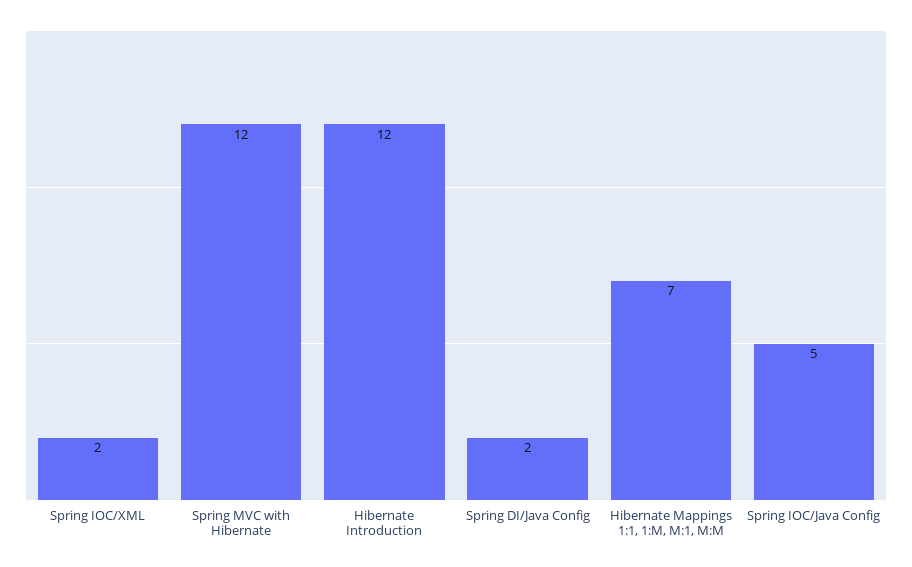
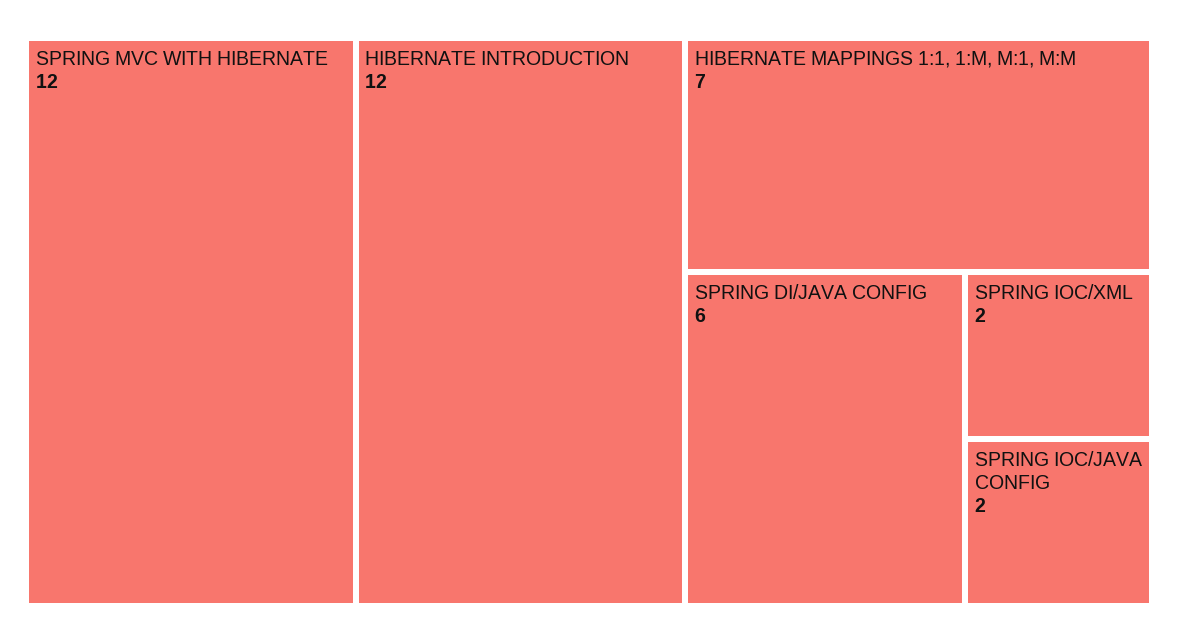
Spring DI/Java Config: 2 -> 6
Spring IOC/Java Config: 5 -> 2

